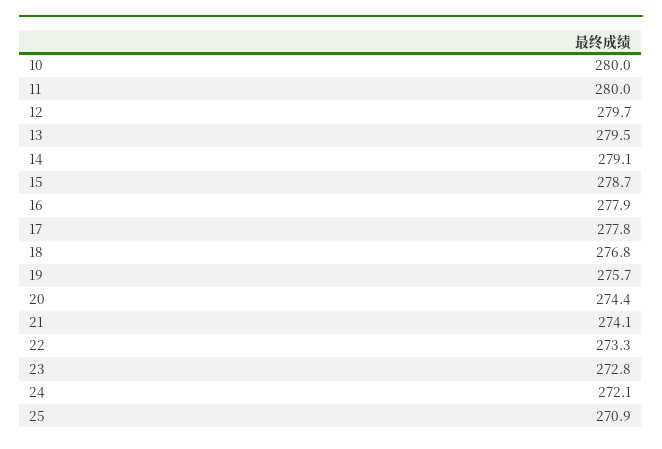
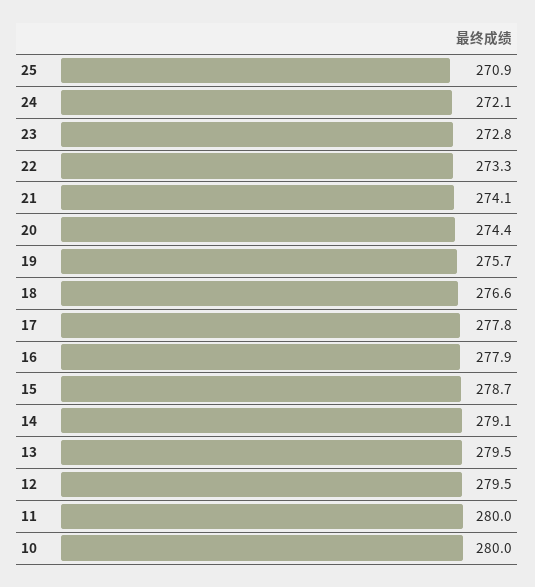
12: 279.7 -> 279.5
18: 276.8 -> 276.6

